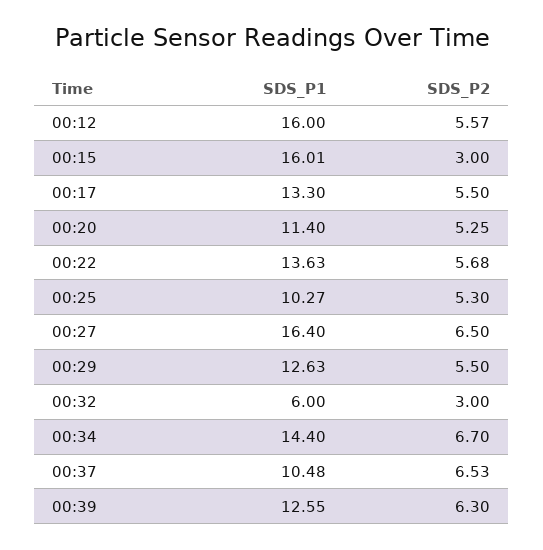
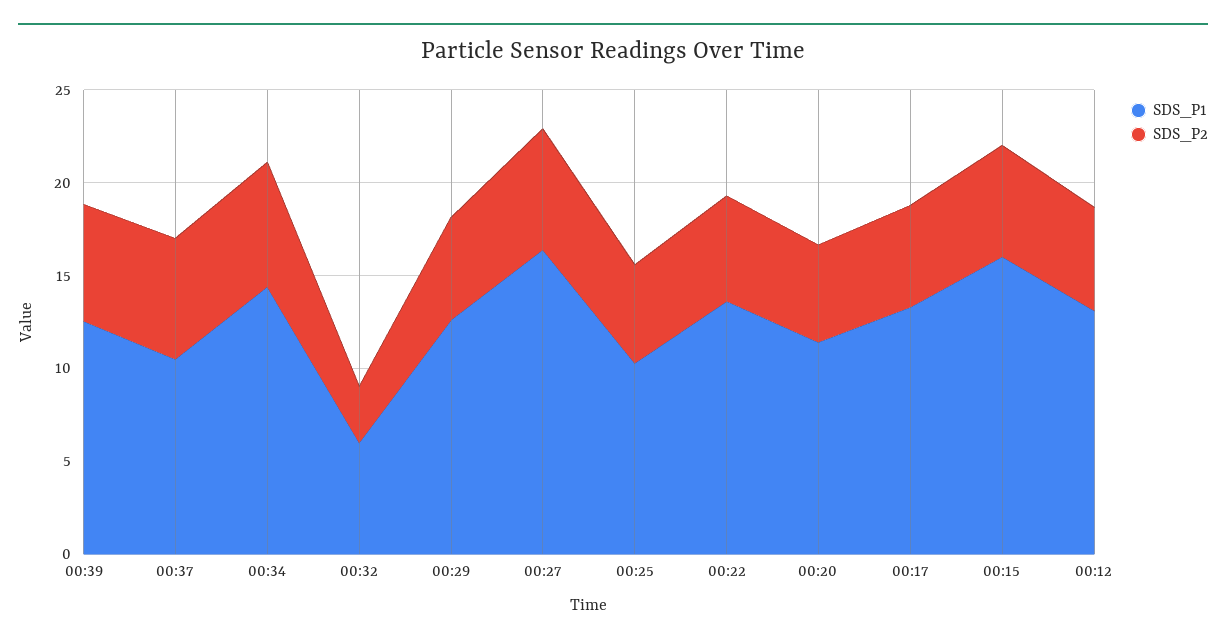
SDS_P1, 00:12: 16 -> 13
SDS_P2, 00:15: 3 -> 6

